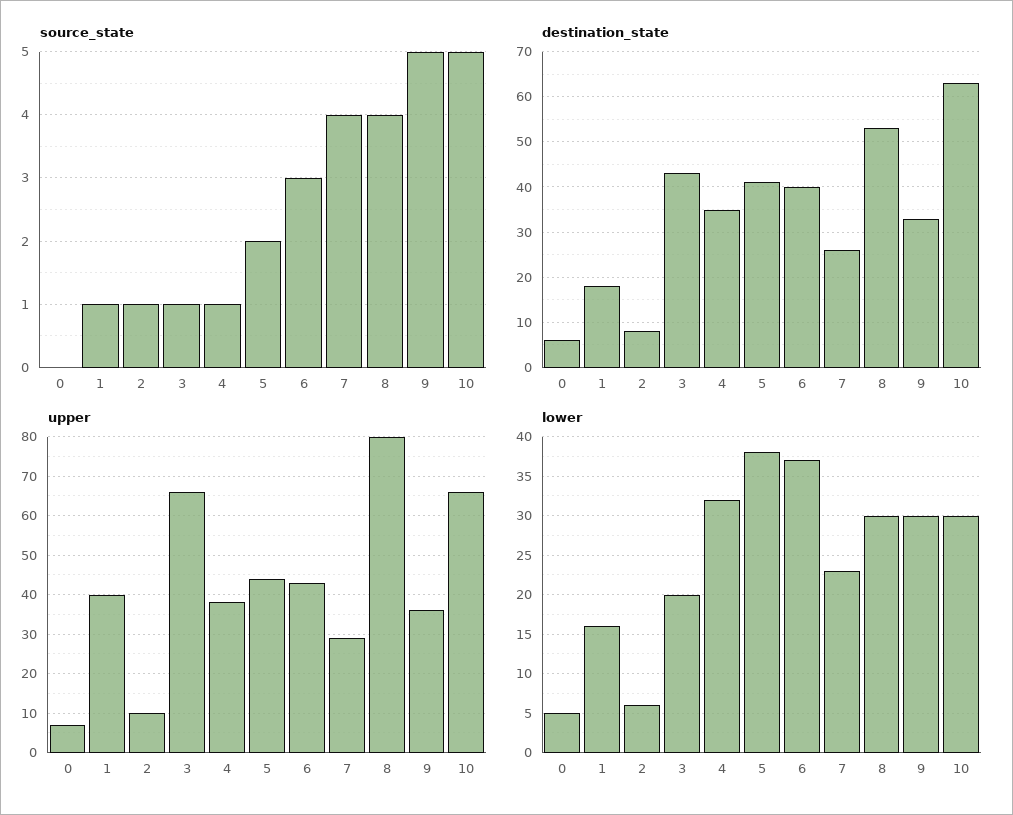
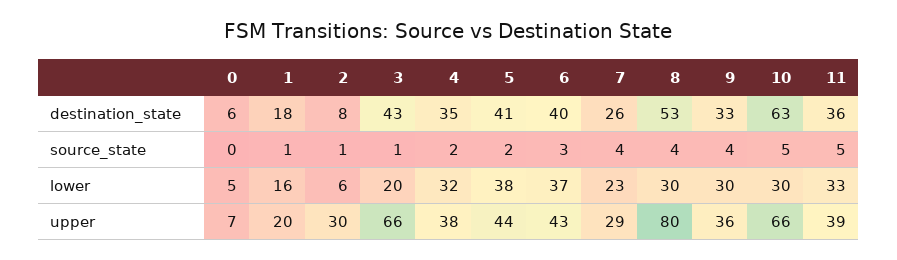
source_state, 4: 1 -> 2
source_state, 9: 5 -> 4
upper, 1: 40 -> 20
upper, 2: 10 -> 30
destination_state, 11: none -> 36
source_state, 11: none -> 5
lower, 11: none -> 33
upper, 11: none -> 39

